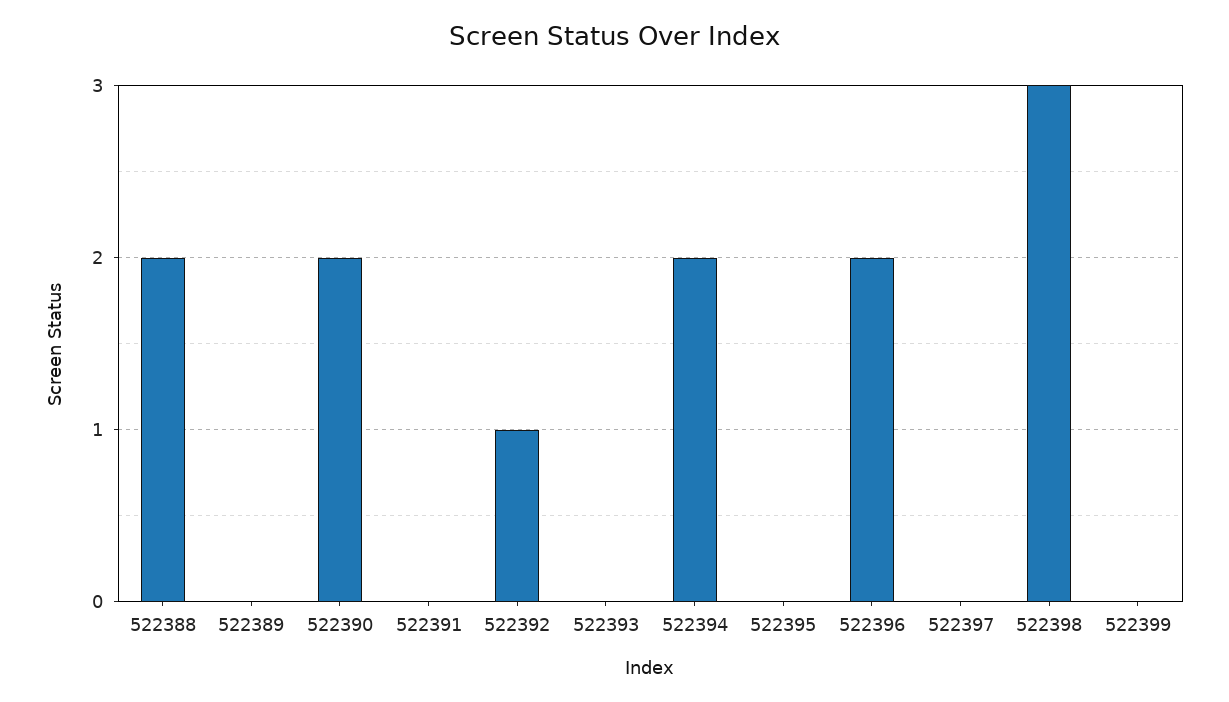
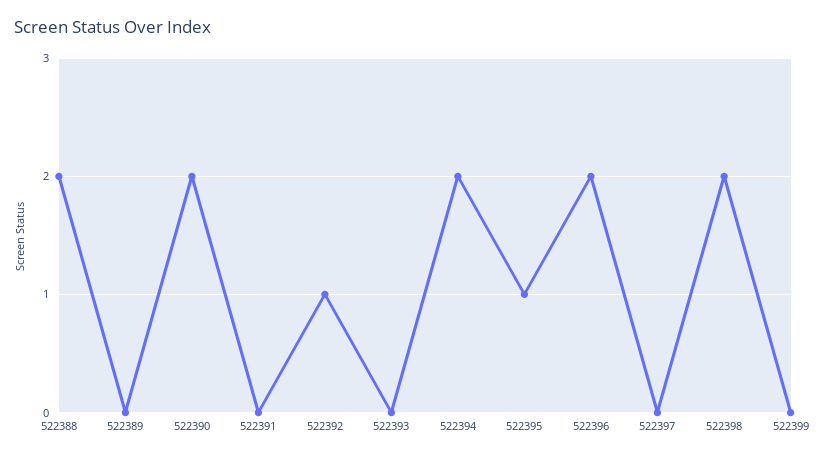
522395: 0 -> 1
522398: 3 -> 2

